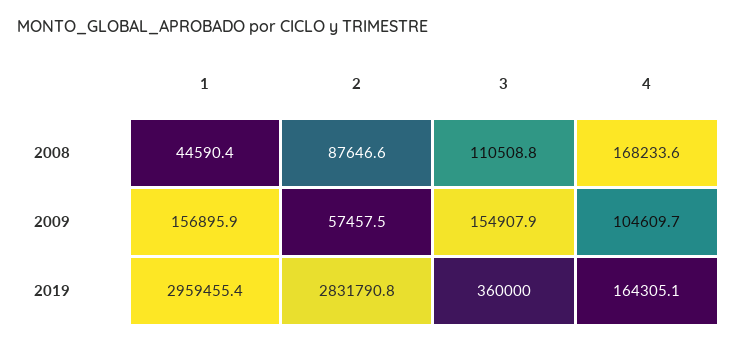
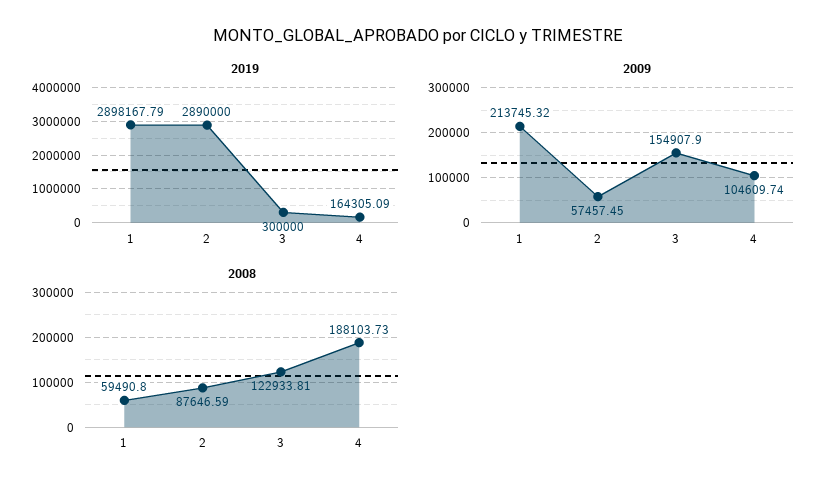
2008, 1: 44590.4 -> 59490.8
2008, 3: 110508.8 -> 122933.81
2008, 4: 168233.6 -> 188103.73
2009, 1: 156895.9 -> 213745.32
2019, 1: 2959455.4 -> 2898167.79
2019, 2: 2831790.8 -> 2890000
2019, 3: 360000 -> 300000

